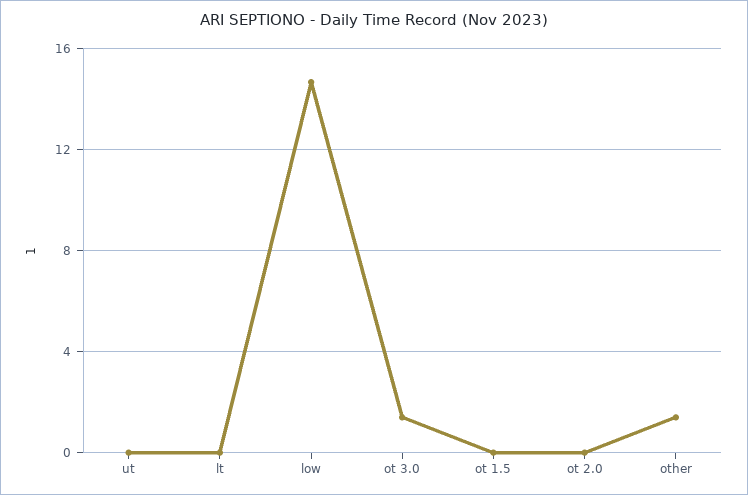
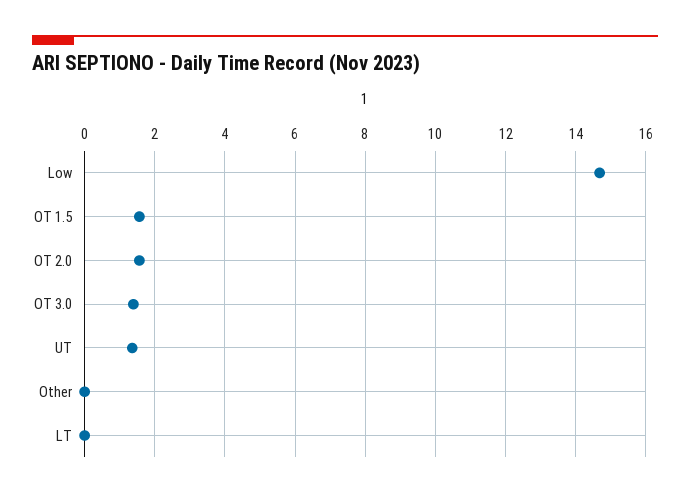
ut: 0 -> 1.4
ot 1.5: 0 -> 1.6
ot 2.0: 0 -> 1.6
other: 1.5 -> 0

